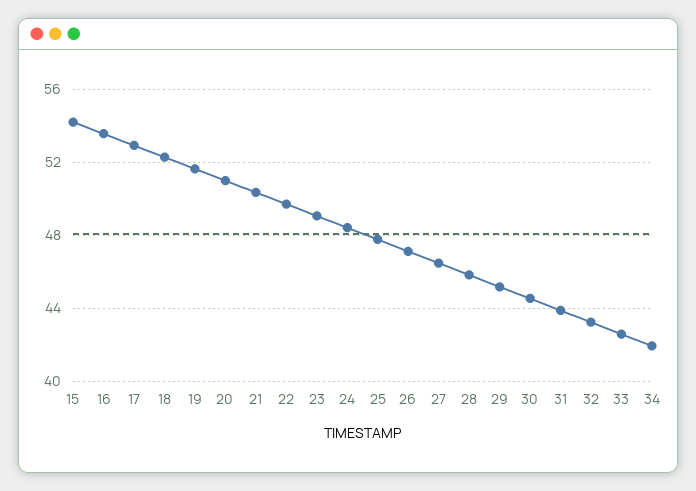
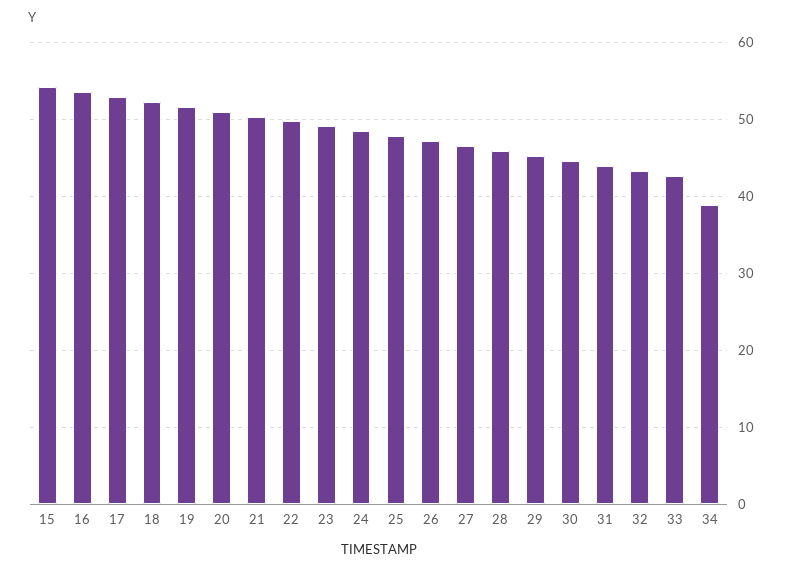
34: 42 -> 39

